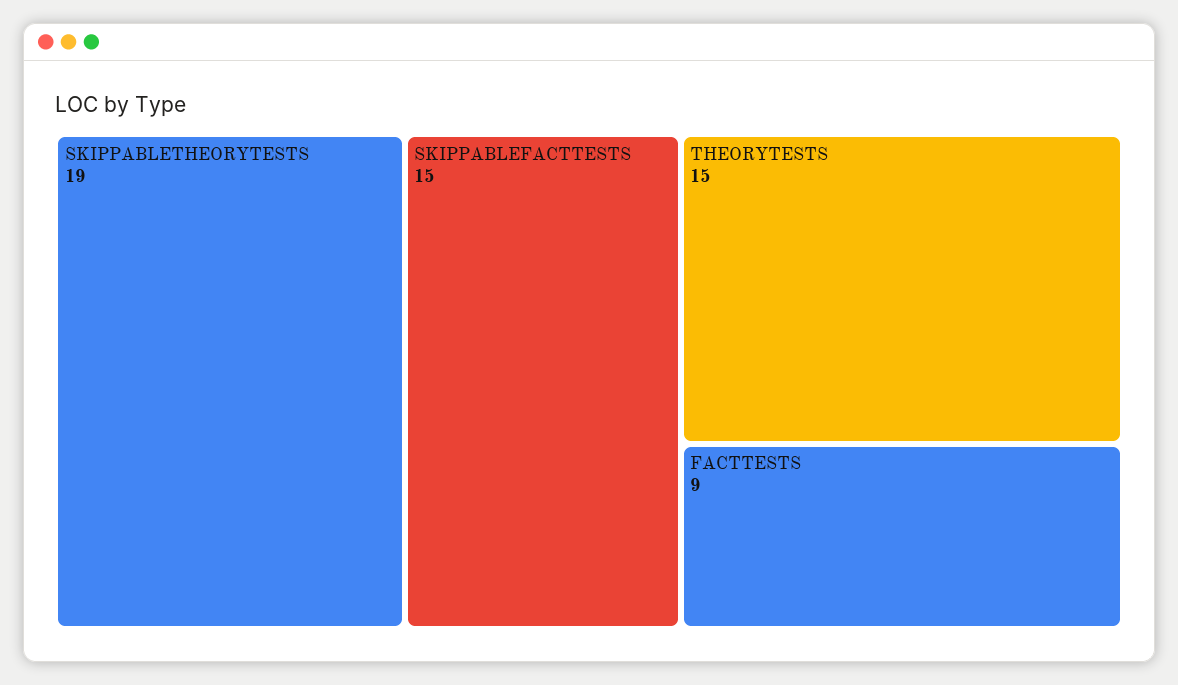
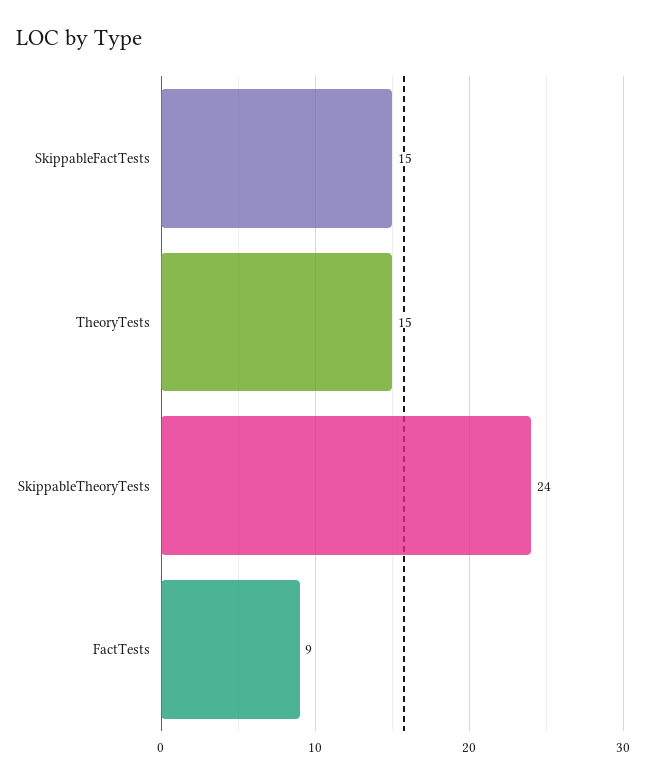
SKIPPABLETHEORYTESTS: 19 -> 24

